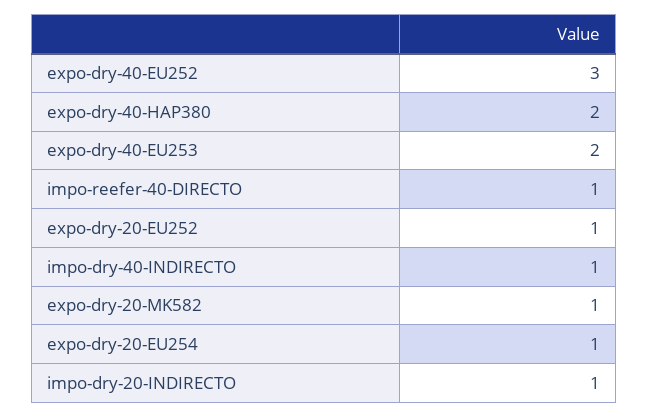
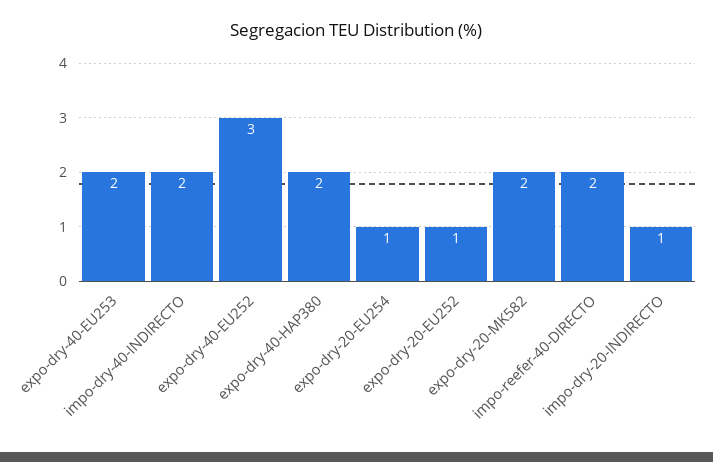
impo-reefer-40-DIRECTO: 1 -> 2
impo-dry-40-INDIRECTO: 1 -> 2
expo-dry-20-MK582: 1 -> 2

